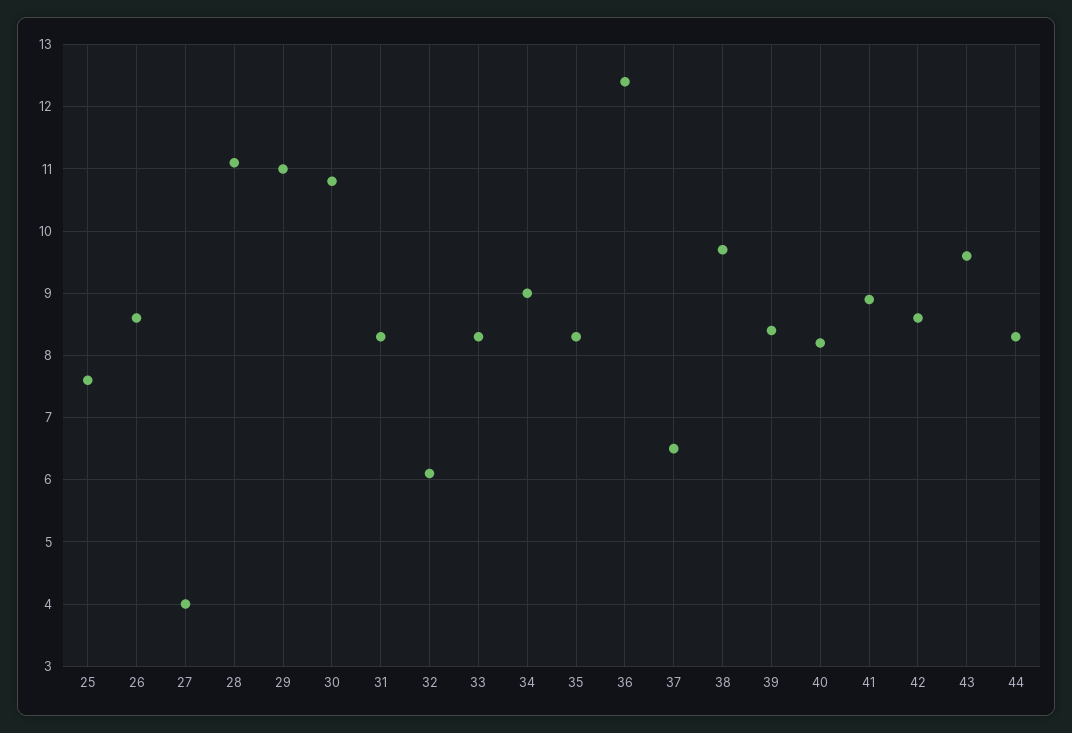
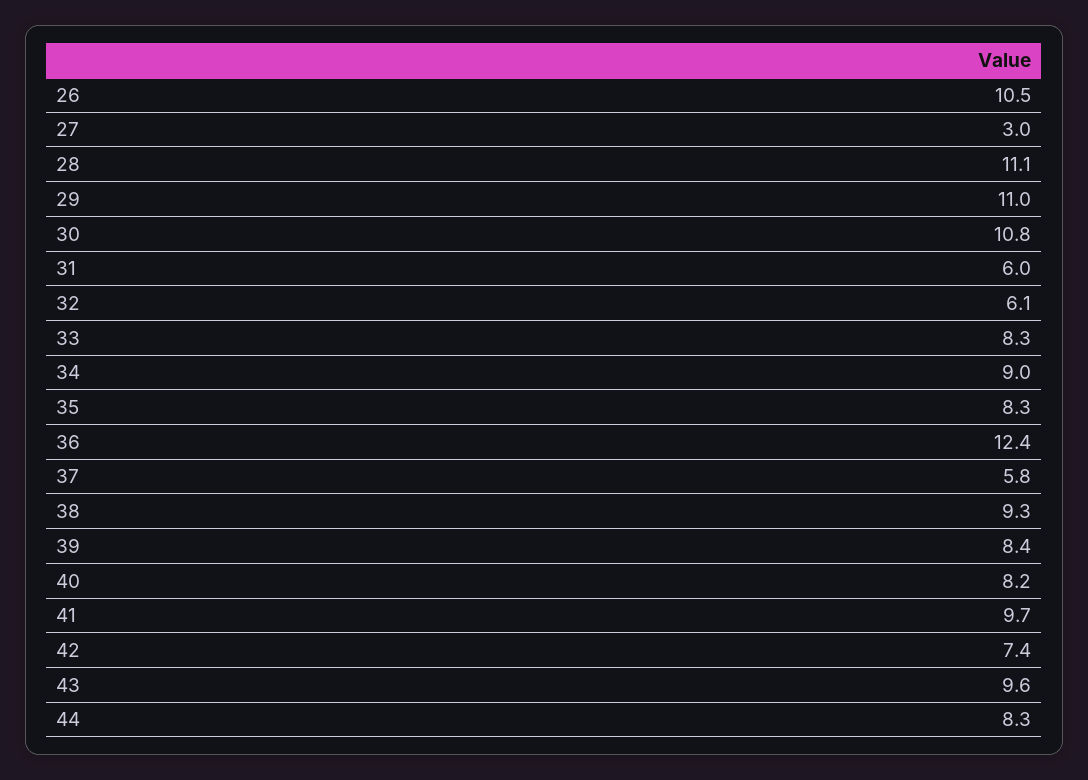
25: 7.6 -> none
26: 8.6 -> 10.5
27: 4 -> 3
31: 8.3 -> 6
37: 6.5 -> 5.8
38: 9.7 -> 9.3
41: 8.9 -> 9.7
42: 8.6 -> 7.4

